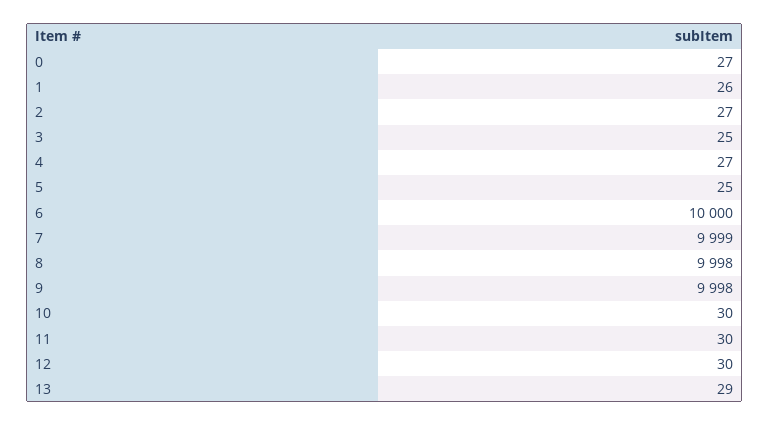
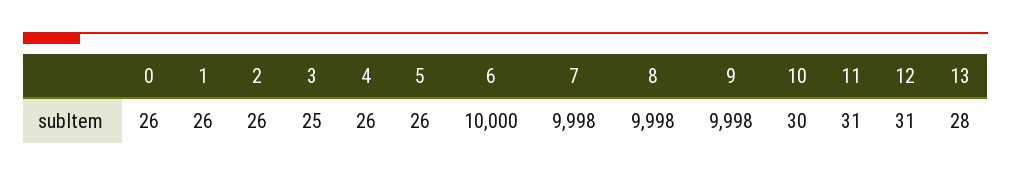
0: 27 -> 26
2: 27 -> 26
4: 27 -> 26
5: 25 -> 26
7: 9999 -> 9998
11: 30 -> 31
12: 30 -> 31
13: 29 -> 28

